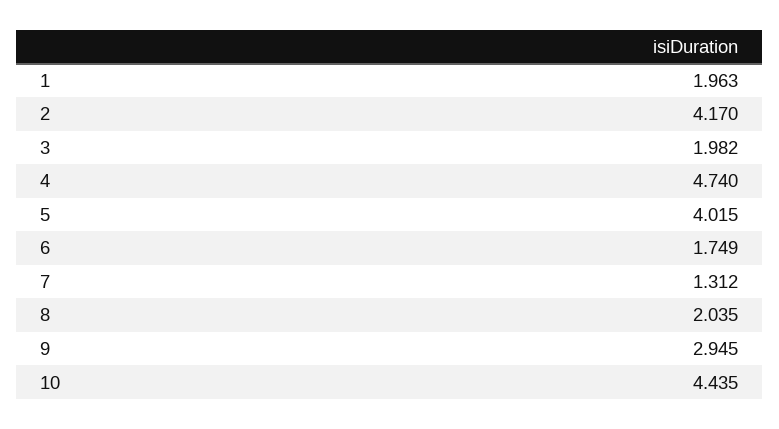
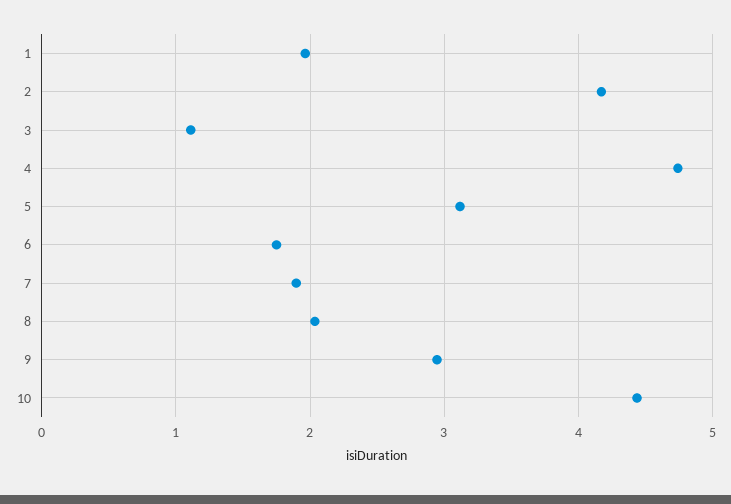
3: 1.982 -> 1.1
5: 4.015 -> 3.1
7: 1.312 -> 1.9

